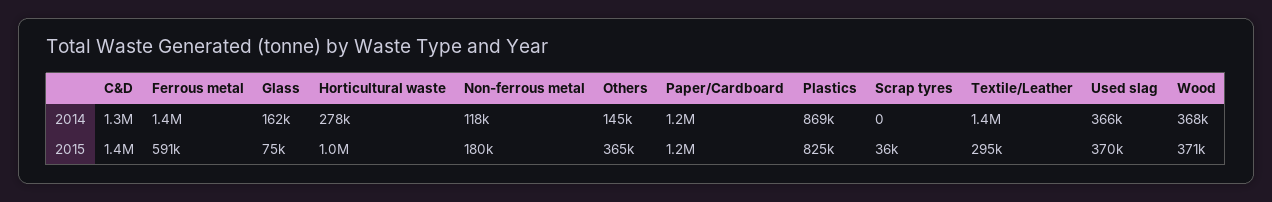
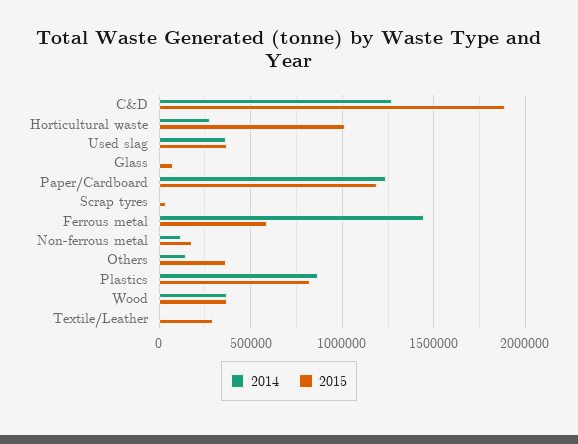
2014, Glass: 162000 -> 0
2014, Textile/Leather: 1400000 -> 0
2015, C&D: 1400000 -> 1900000

